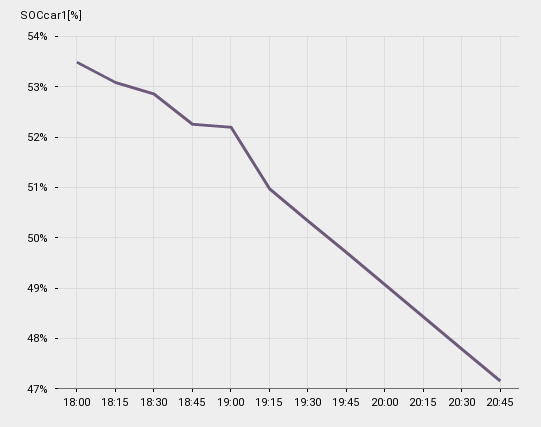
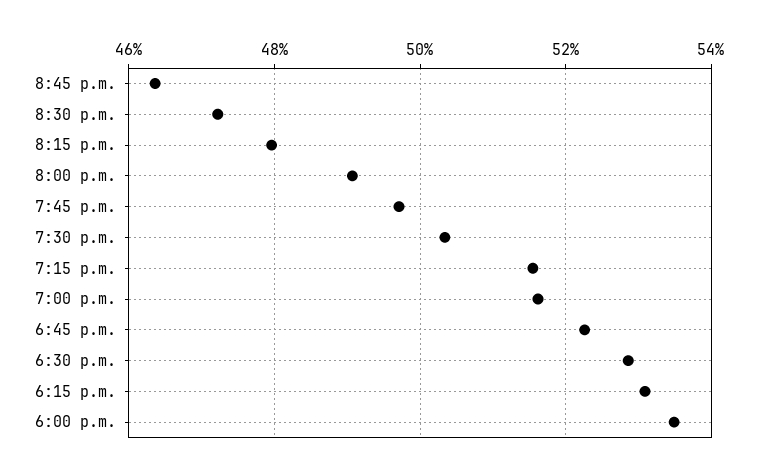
19:00: 52.2 -> 51.6
19:15: 51 -> 51.6
20:15: 48.4 -> 48
20:30: 47.8 -> 47.2
20:45: 47.2 -> 46.4

